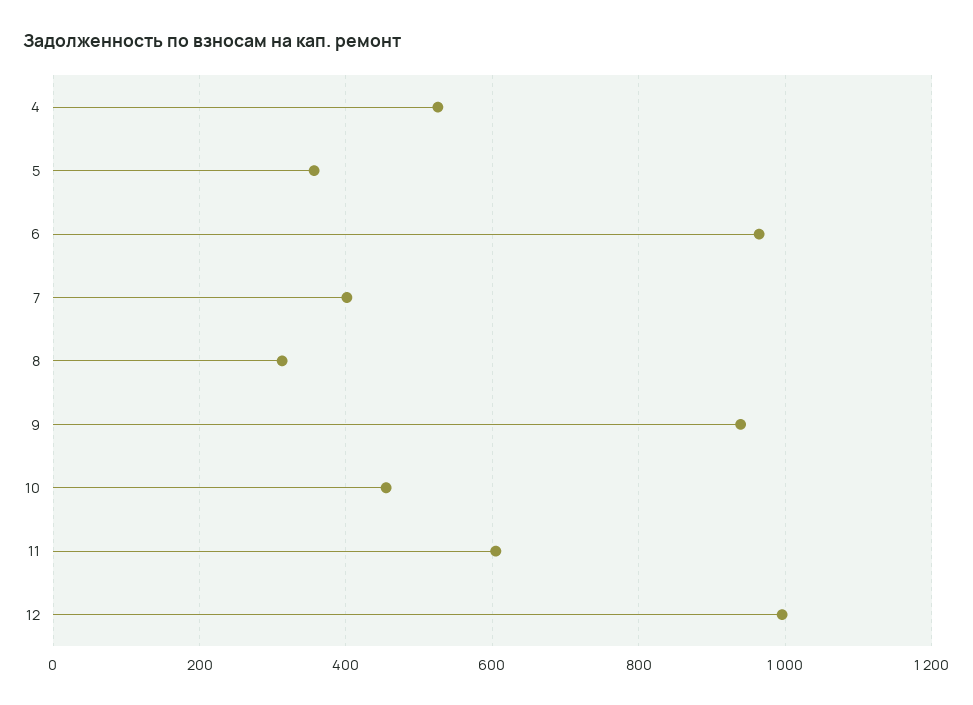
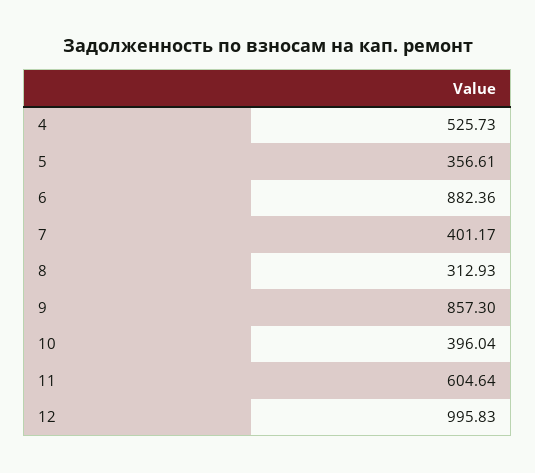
6: 960 -> 882.36
9: 940 -> 857.3
10: 460 -> 396.04

